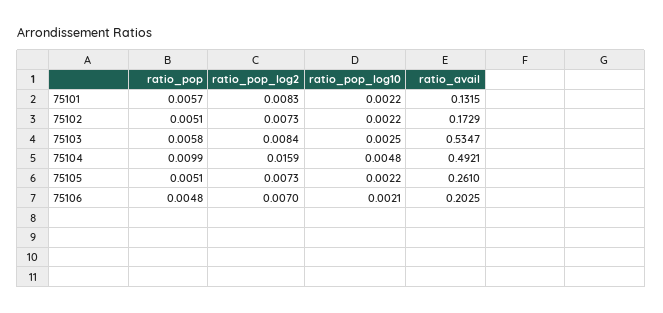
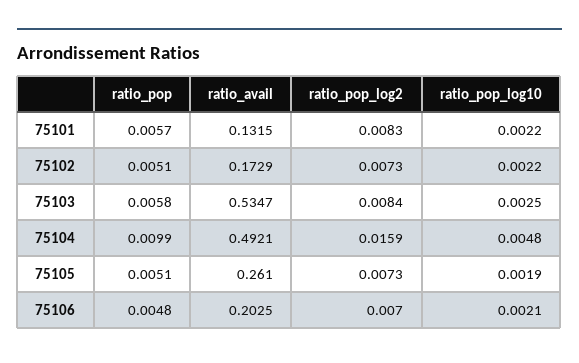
ratio_pop_log10, 75105: 0.0022 -> 0.0019

